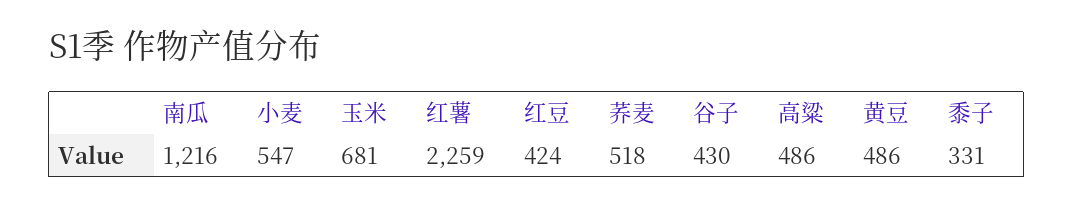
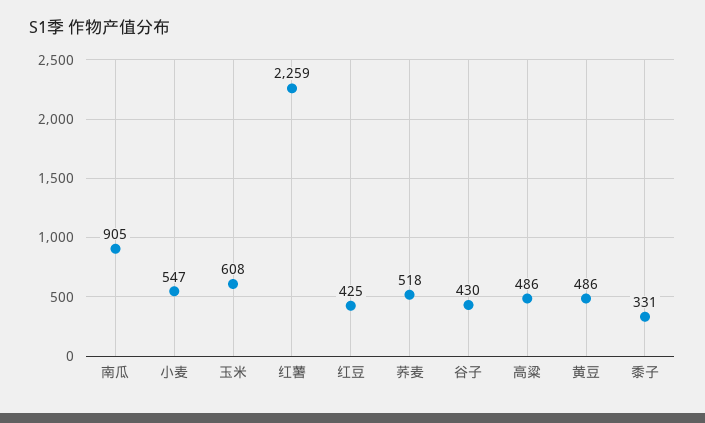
南瓜: 1216 -> 905
玉米: 681 -> 608
红豆: 424 -> 425

